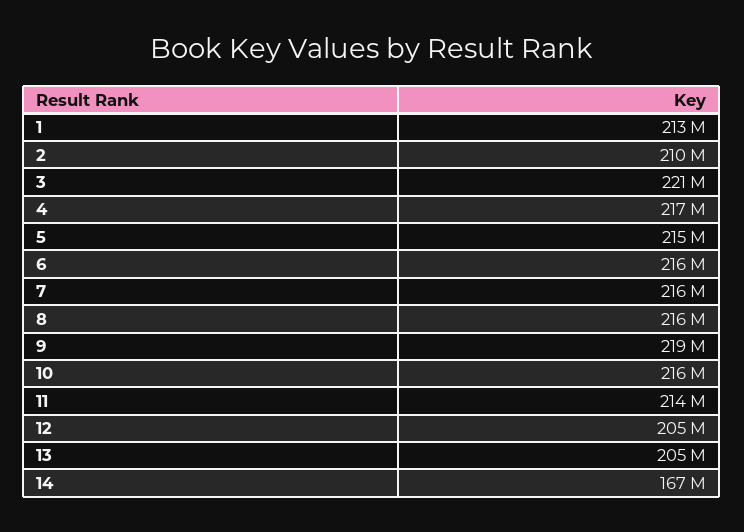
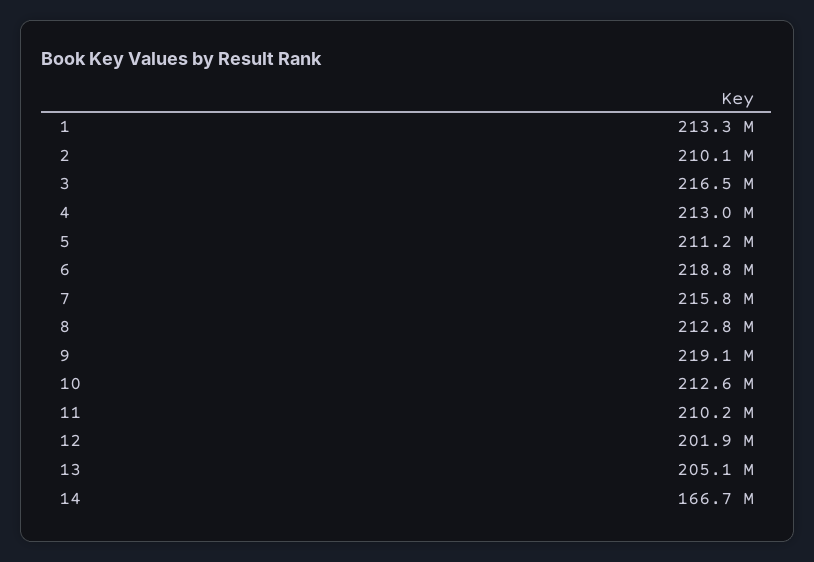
3: 221000000 -> 216500000
4: 217000000 -> 213000000
5: 215000000 -> 211200000
6: 216000000 -> 218800000
8: 216000000 -> 212800000
10: 216000000 -> 212600000
11: 214000000 -> 210200000
12: 205000000 -> 201900000

